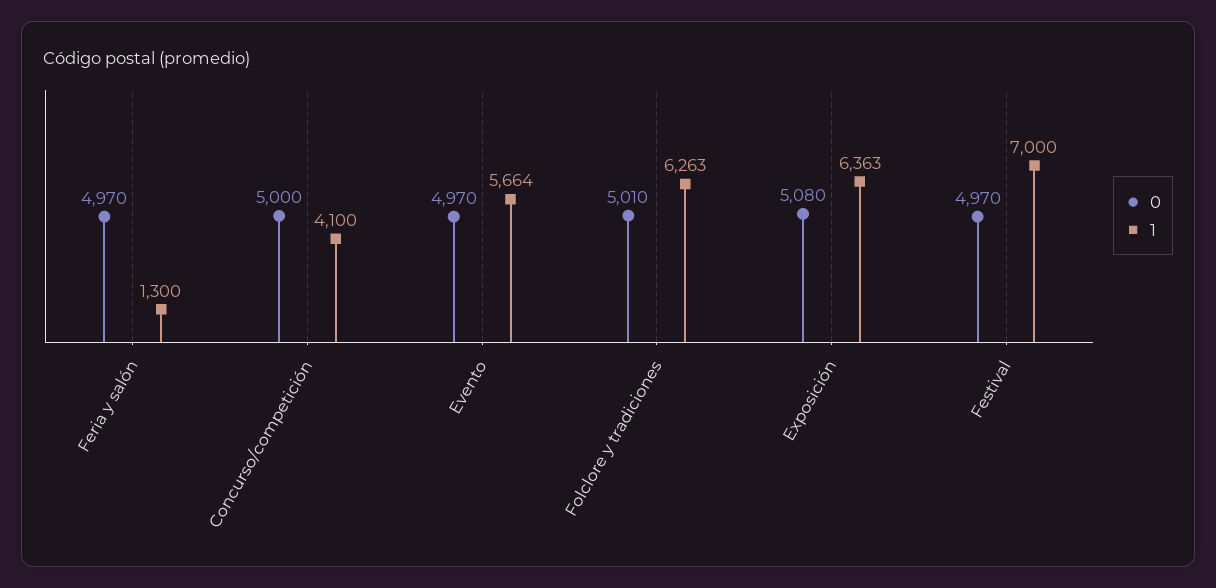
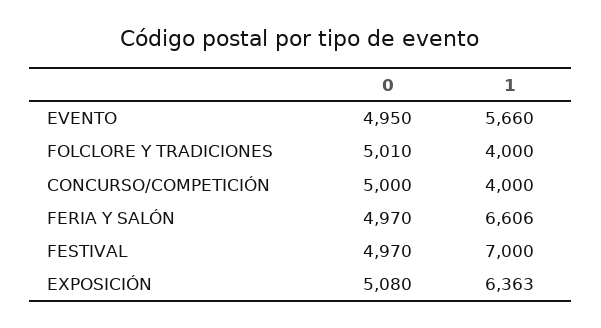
1, Feria y salón: 1300 -> 6606
1, Concurso/competición: 4100 -> 4000
0, Evento: 4970 -> 4950
1, Evento: 5664 -> 5660
1, Folclore y tradiciones: 6263 -> 4000

